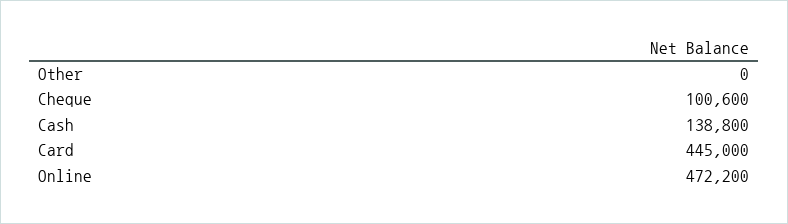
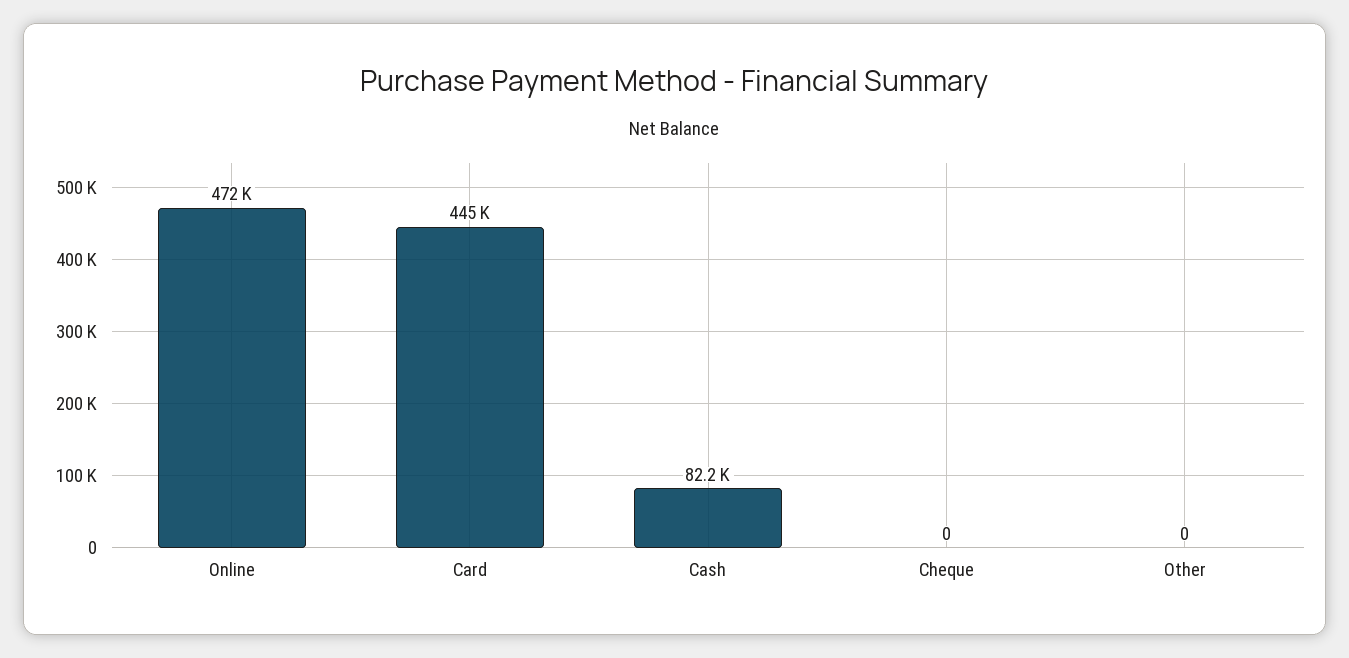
Cheque: 100600 -> 0
Cash: 138800 -> 82200

